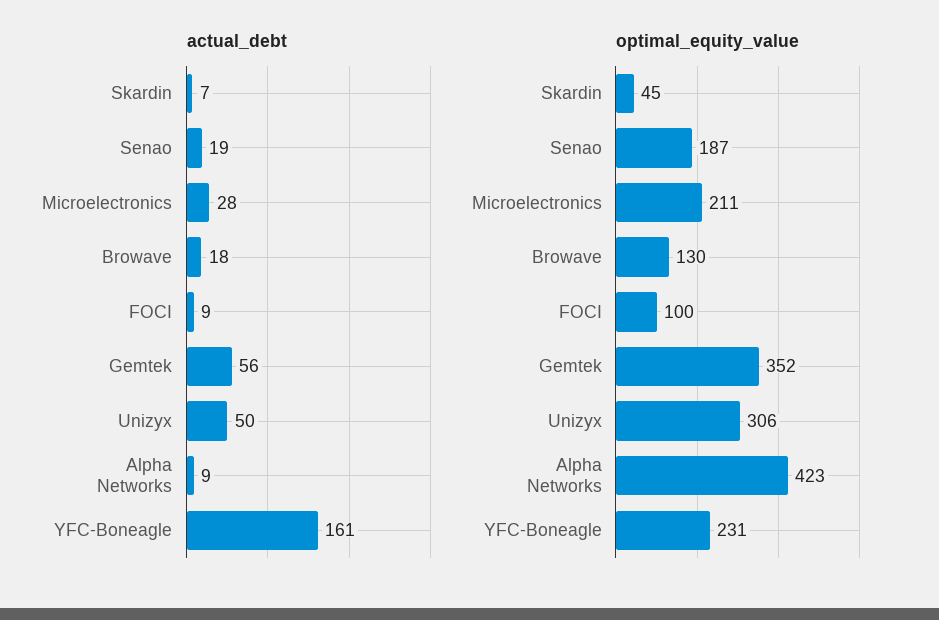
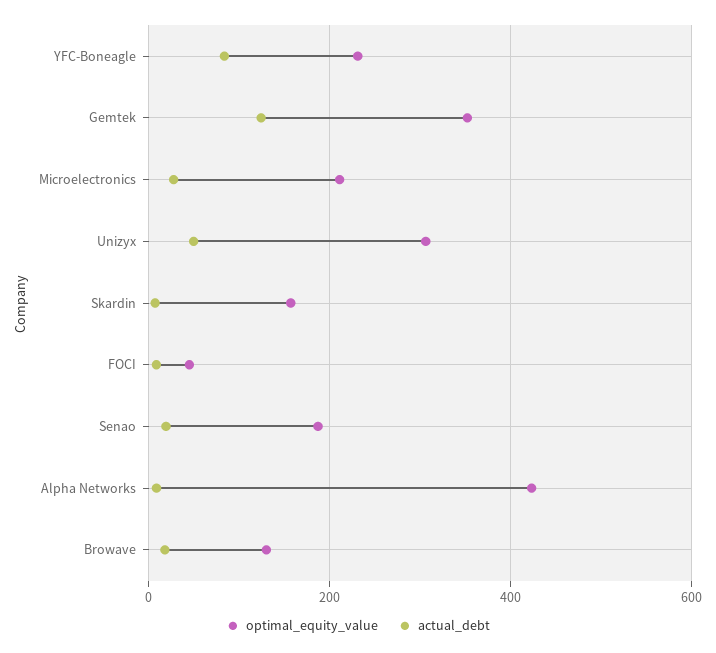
actual_debt, Gemtek: 56 -> 120
actual_debt, YFC-Boneagle: 161 -> 80
optimal_equity_value, Skardin: 45 -> 160
optimal_equity_value, FOCI: 100 -> 40

